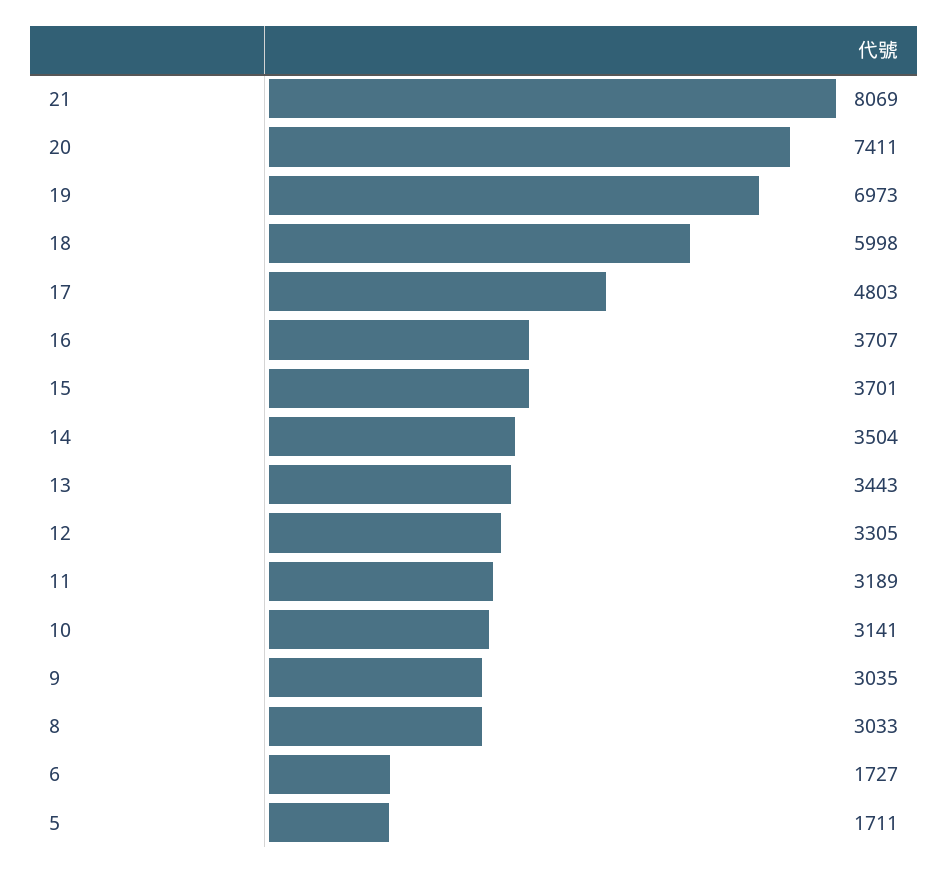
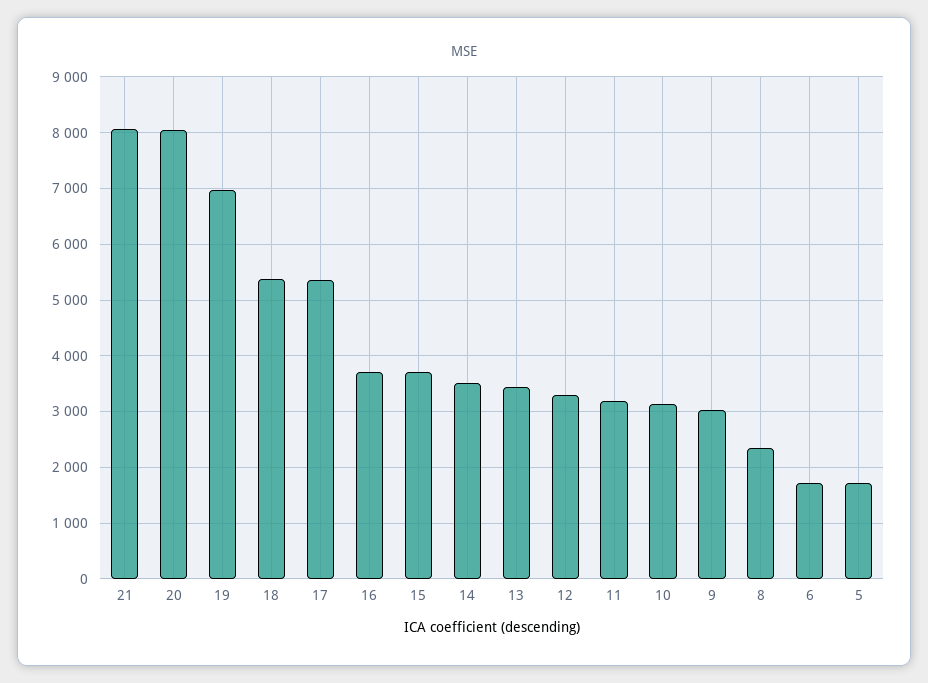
20: 7411 -> 8000
18: 5998 -> 5400
17: 4803 -> 5400
8: 3033 -> 2400

